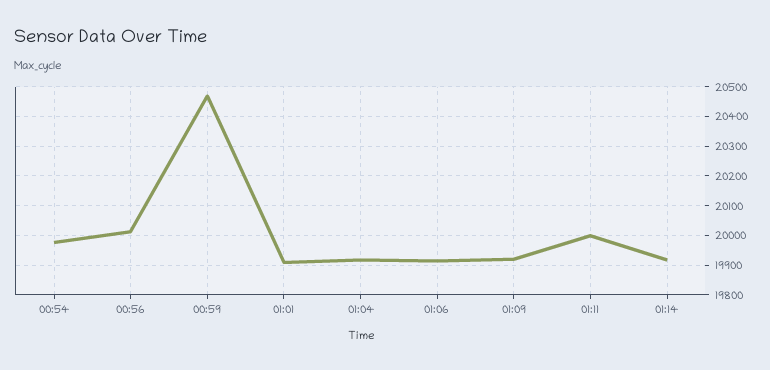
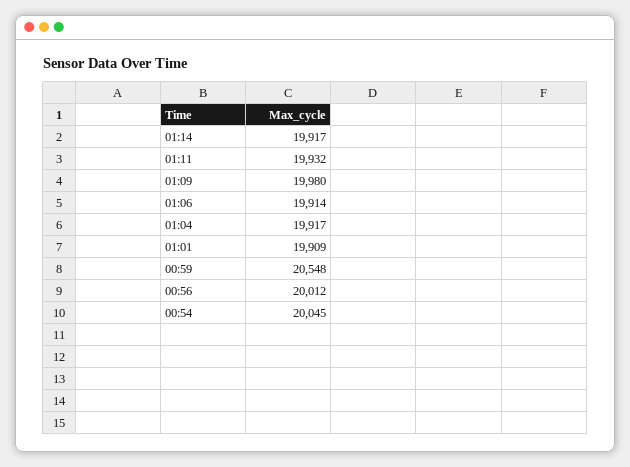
00:54: 19975 -> 20045
00:59: 20475 -> 20548
01:09: 19925 -> 19980
01:11: 20000 -> 19932

